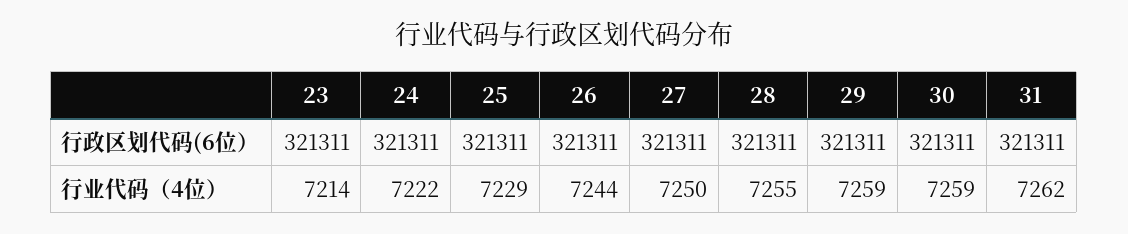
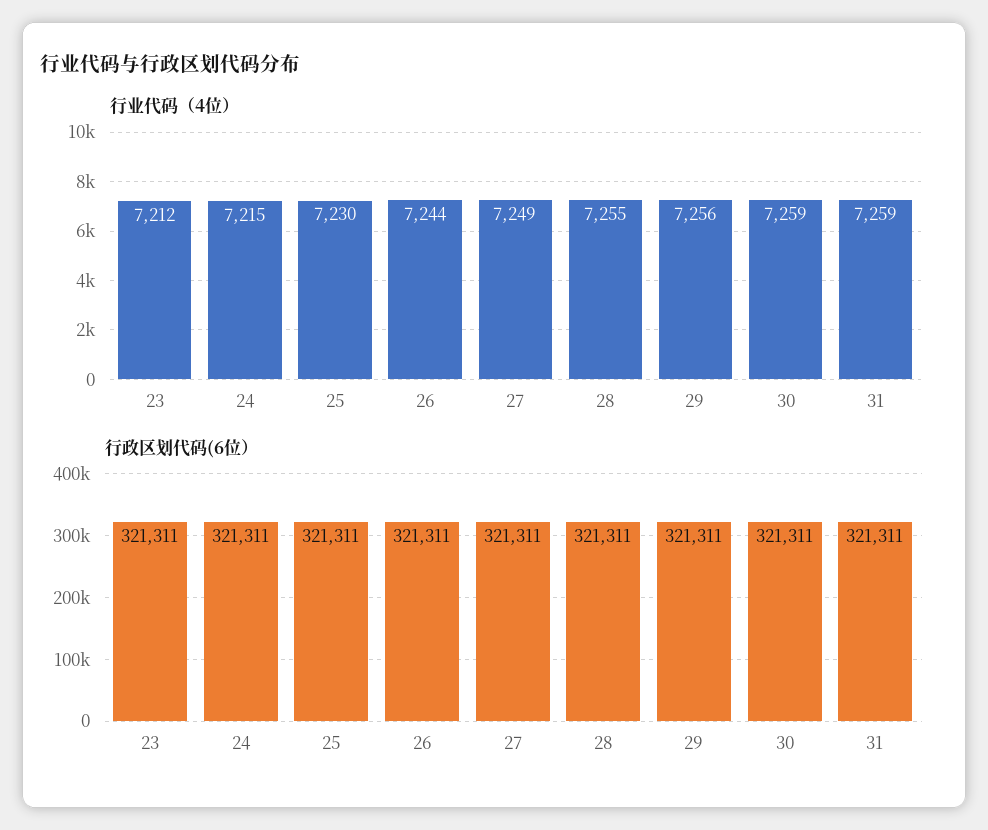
行业代码（4位）, 23: 7214 -> 7212
行业代码（4位）, 24: 7222 -> 7215
行业代码（4位）, 25: 7229 -> 7230
行业代码（4位）, 27: 7250 -> 7249
行业代码（4位）, 29: 7259 -> 7256
行业代码（4位）, 31: 7262 -> 7259

